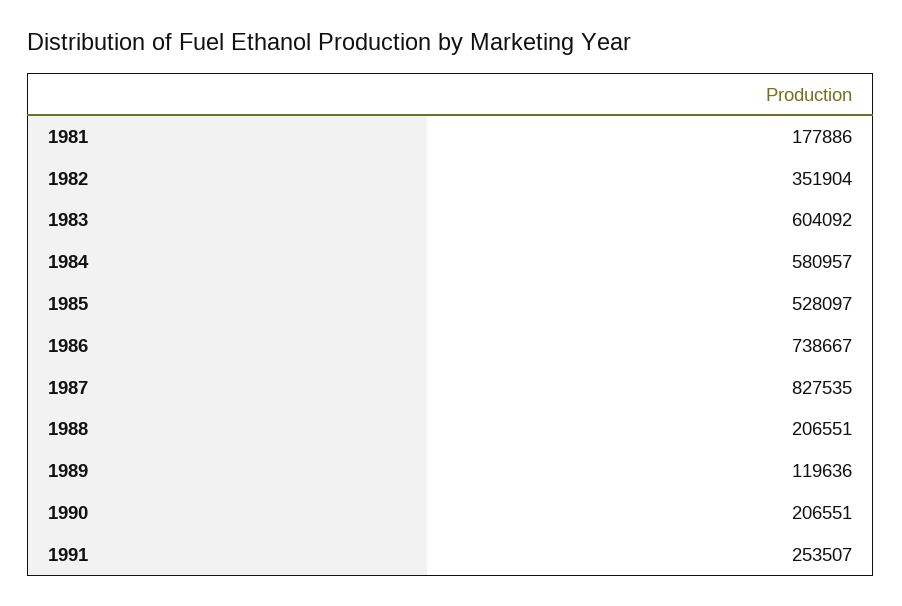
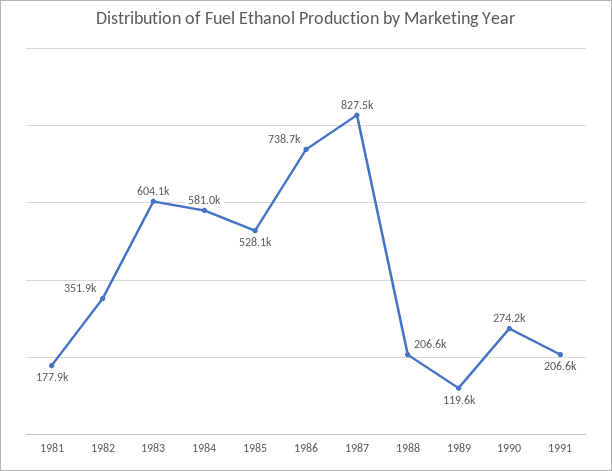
1990: 206551 -> 274200
1991: 253507 -> 206600

